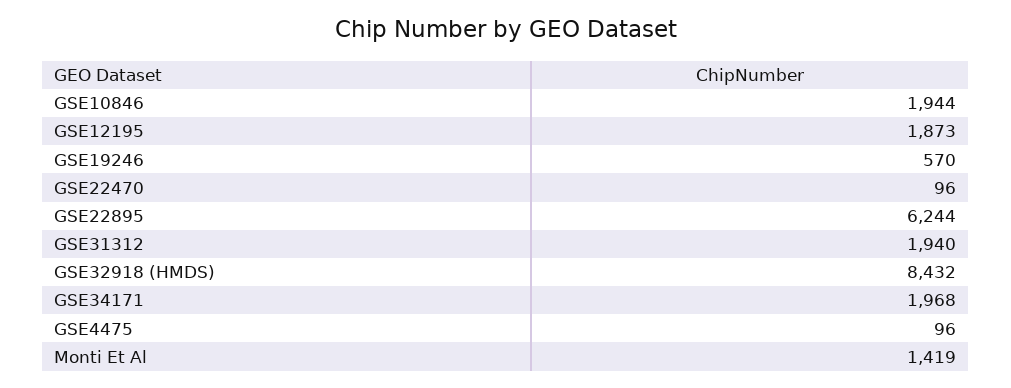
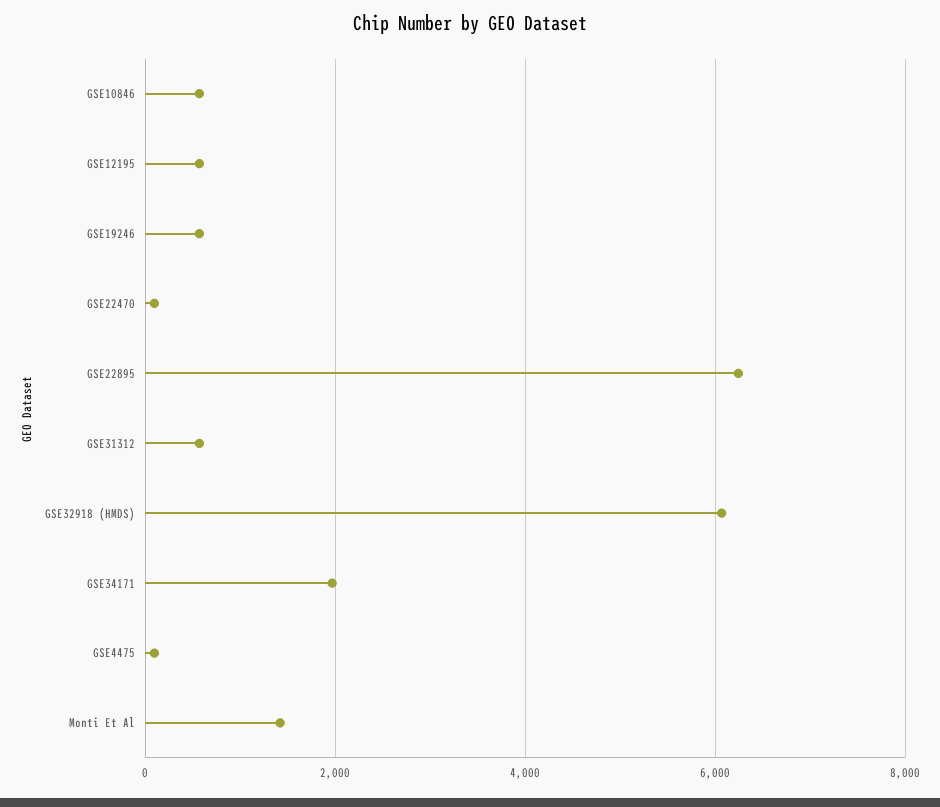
GSE10846: 1944 -> 600
GSE12195: 1873 -> 600
GSE31312: 1940 -> 600
GSE32918 (HMDS): 8432 -> 6000

